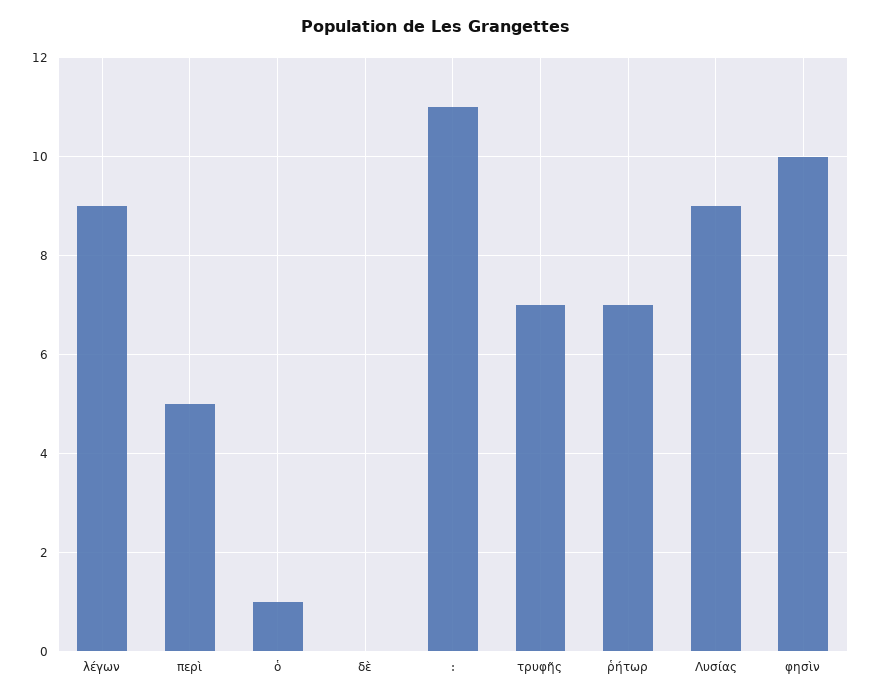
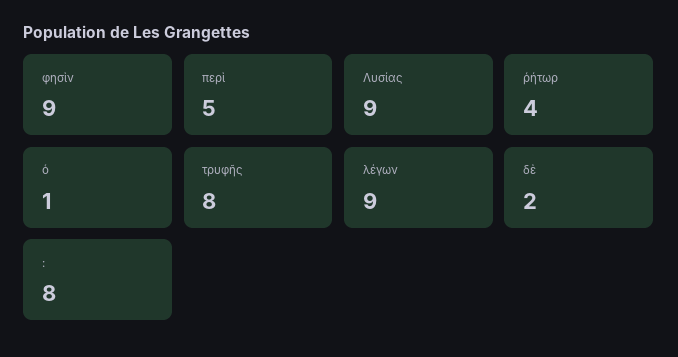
δὲ: 0 -> 2
:: 11 -> 8
τρυφῆς: 7 -> 8
ῥήτωρ: 7 -> 4
φησὶν: 10 -> 9

